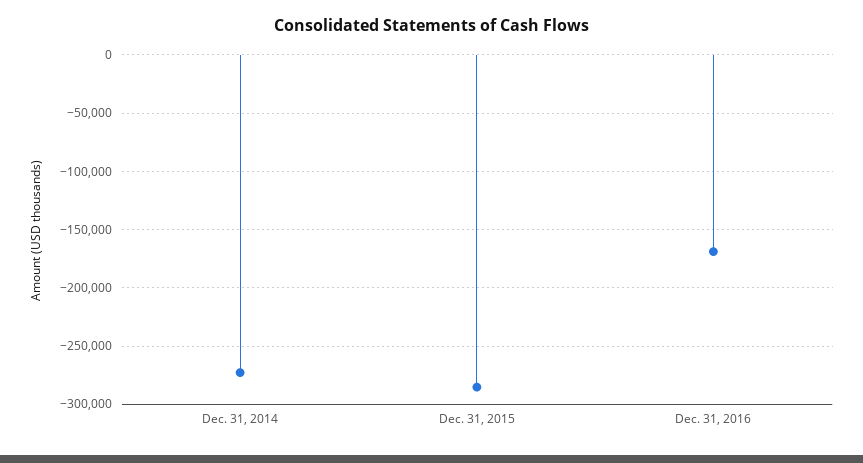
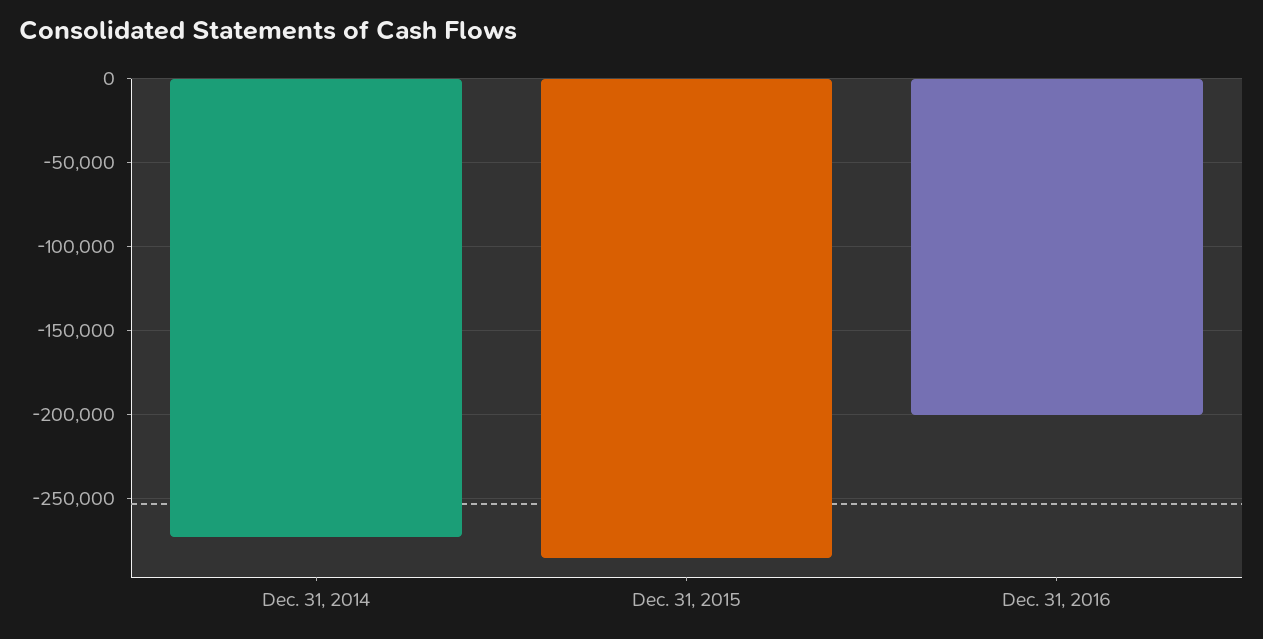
Dec. 31, 2016: -170000 -> -200000

